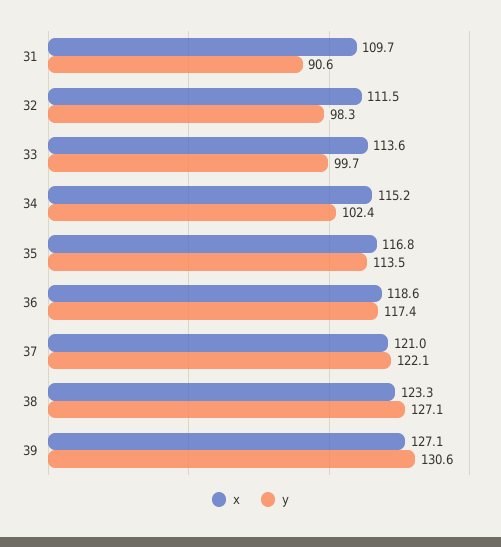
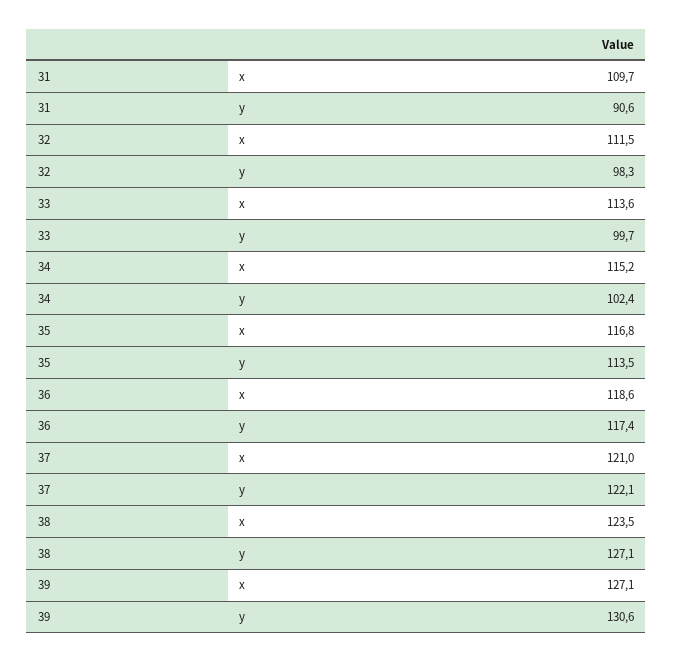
x, 38: 123.3 -> 123.5

